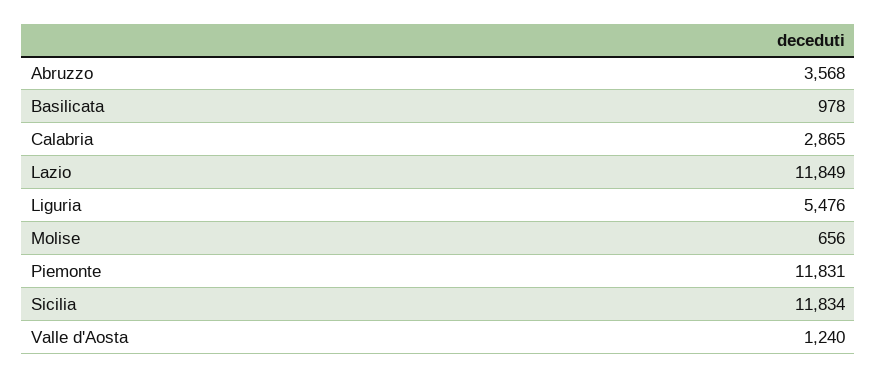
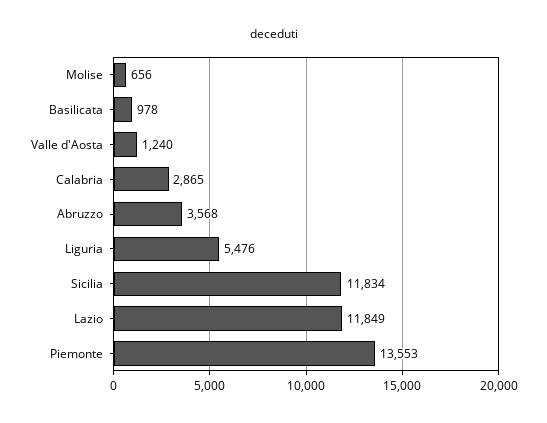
Piemonte: 11831 -> 13553

